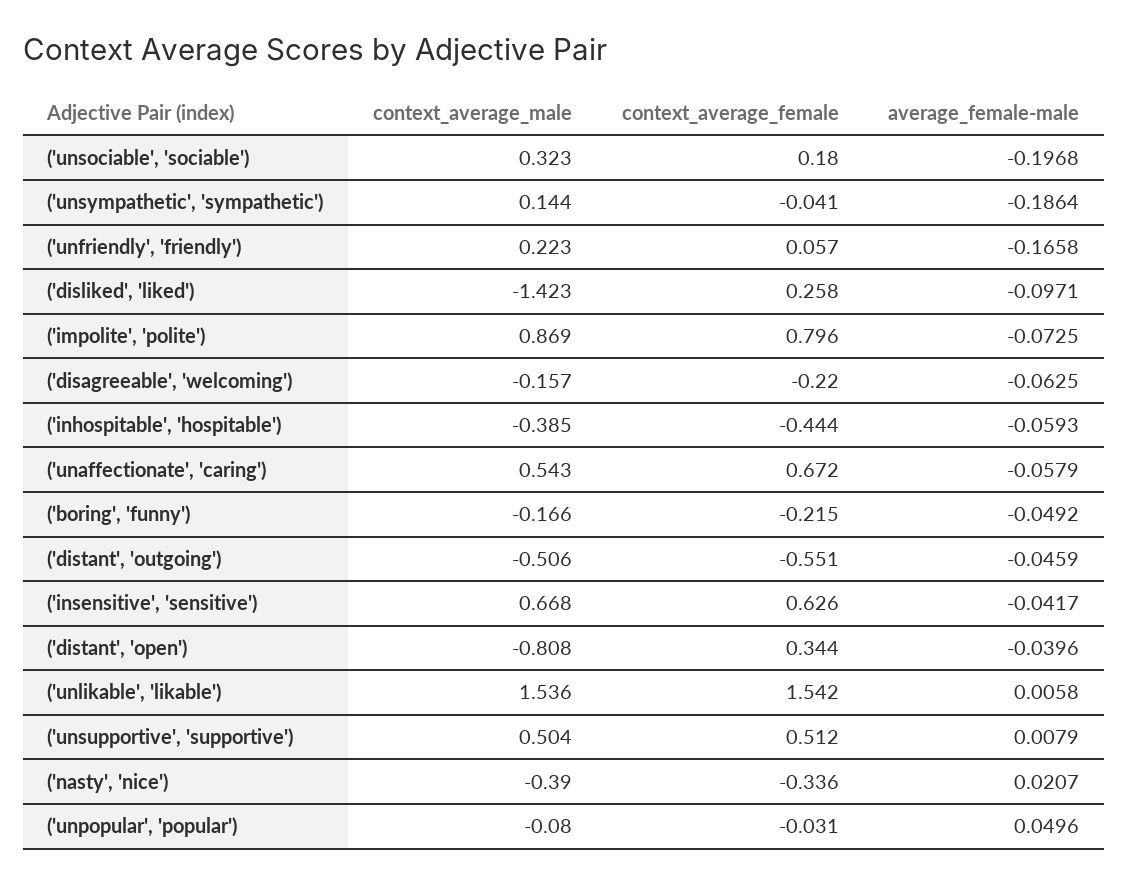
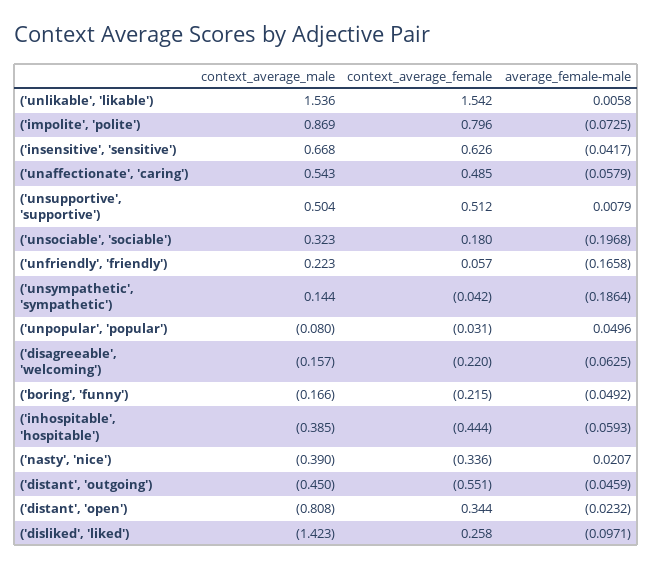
context_average_female, ('unsympathetic', 'sympathetic'): -0.041 -> -0.042
context_average_female, ('unaffectionate', 'caring'): 0.672 -> 0.485
context_average_male, ('distant', 'outgoing'): -0.506 -> -0.45
average_female-male, ('distant', 'open'): -0.0396 -> -0.0232

